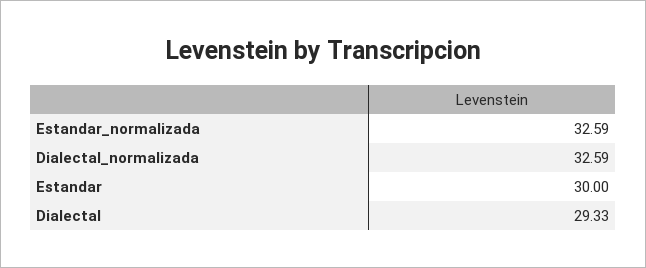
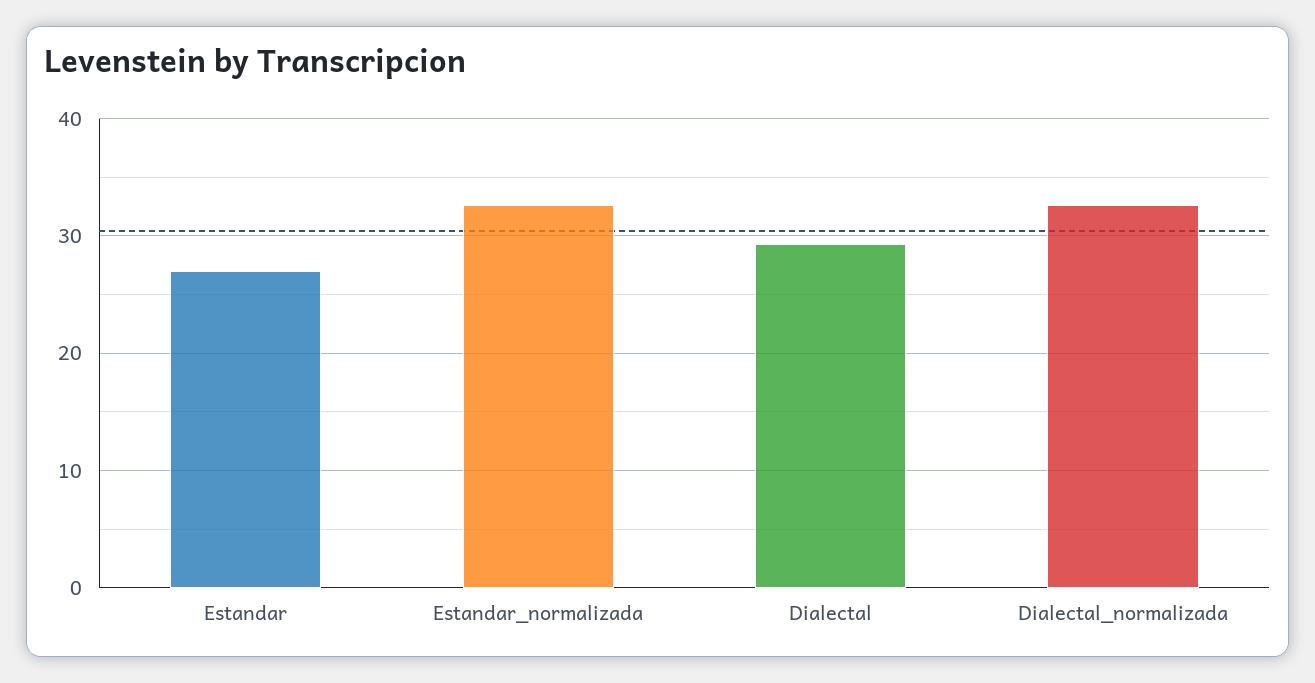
Estandar: 30 -> 27

